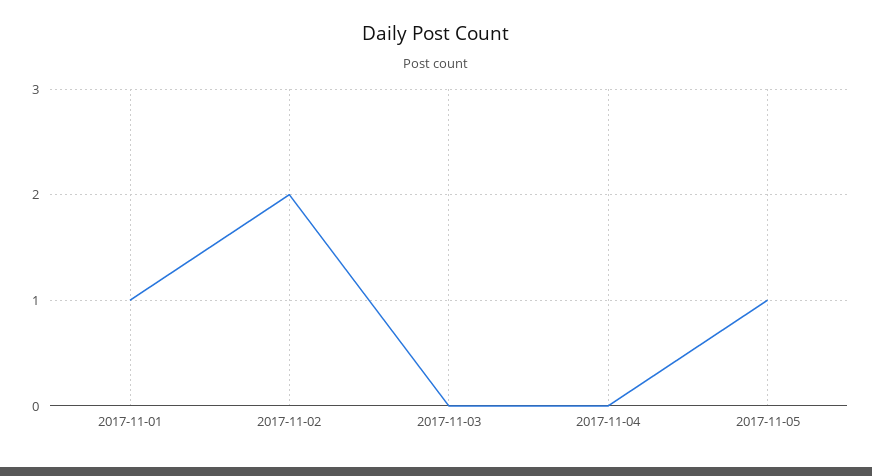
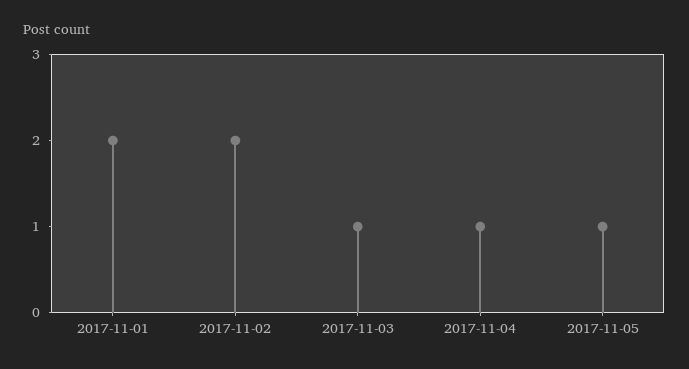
2017-11-01: 1 -> 2
2017-11-03: 0 -> 1
2017-11-04: 0 -> 1

